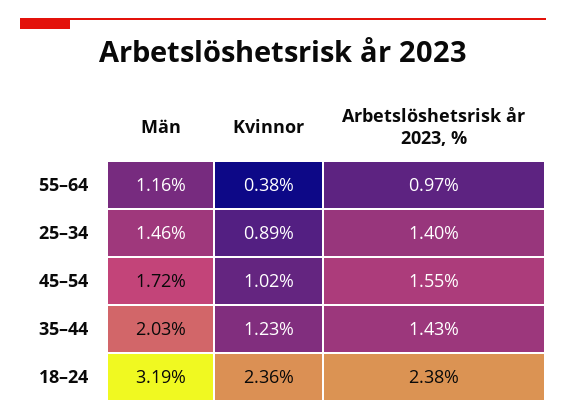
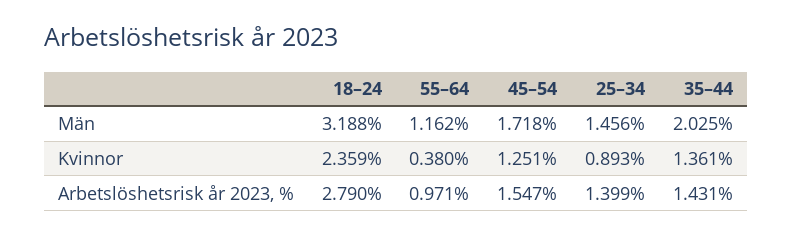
Kvinnor, 45–54: 1.02 -> 1.251
Kvinnor, 35–44: 1.23 -> 1.361
Arbetslöshetsrisk år 2023, %, 18–24: 2.38 -> 2.79

